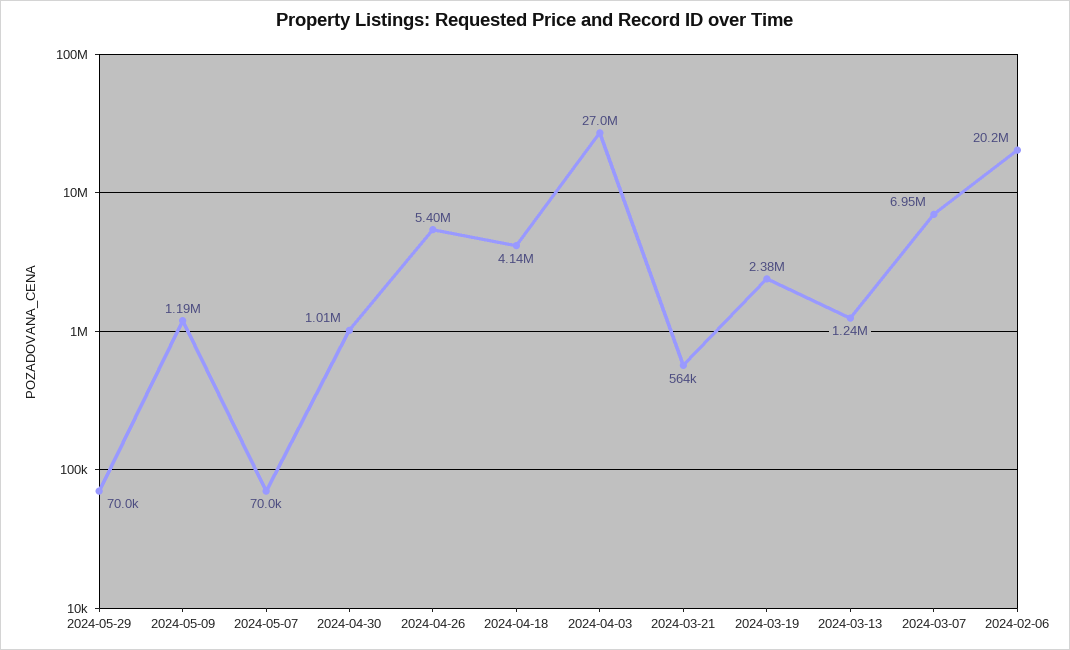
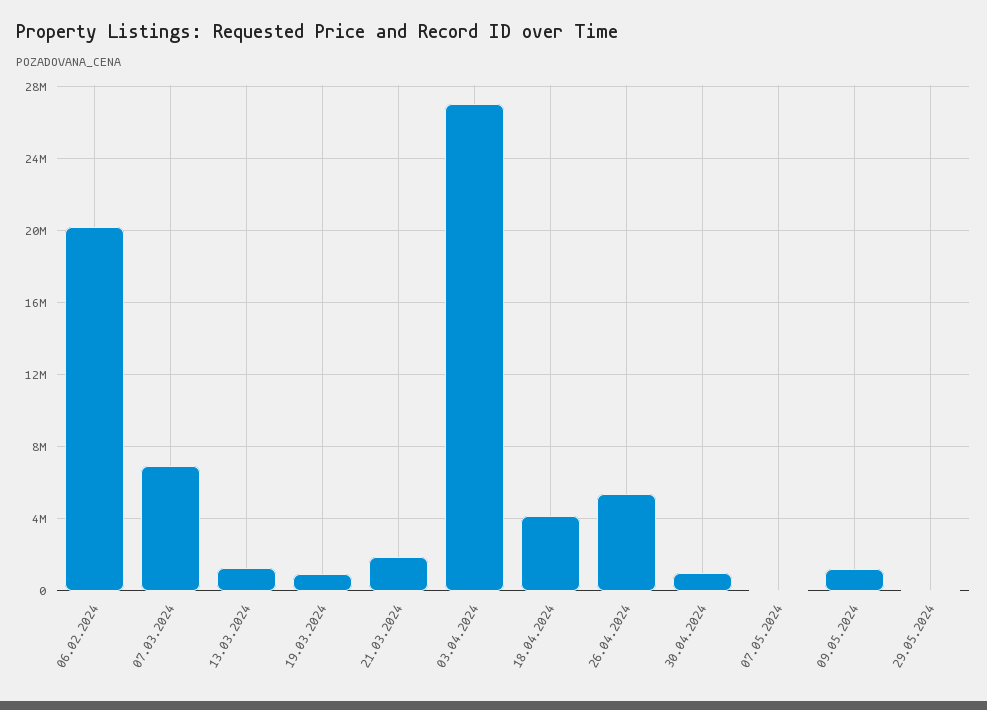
2024-03-21: 564000 -> 2000000
2024-03-19: 2380000 -> 1000000

